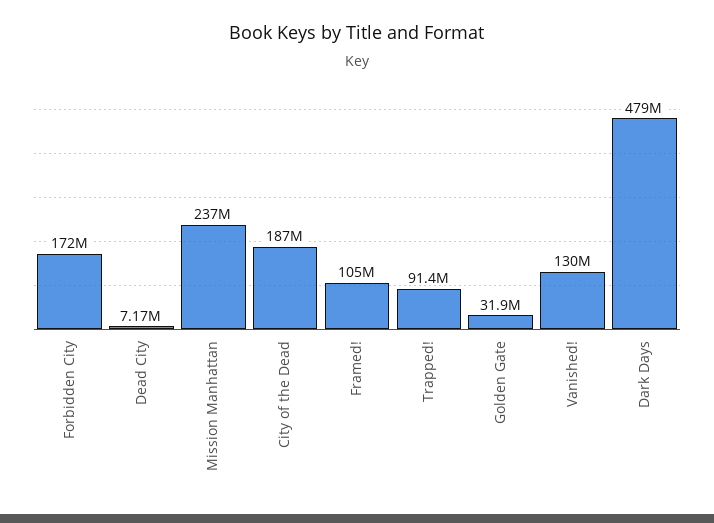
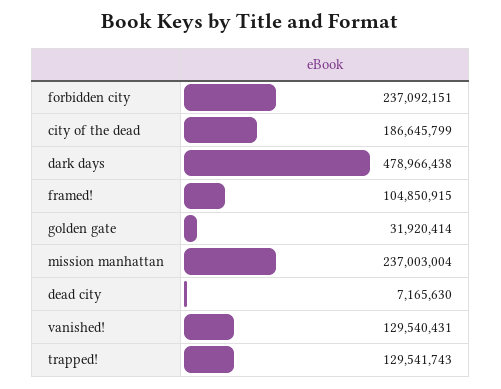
Forbidden City: 172000000 -> 237092151
Trapped!: 91400000 -> 129541743

